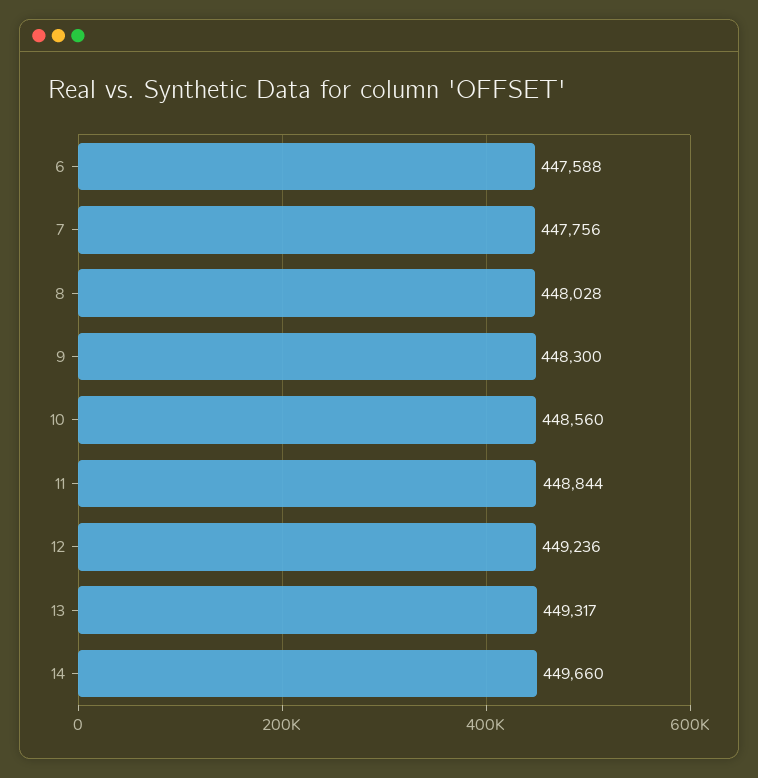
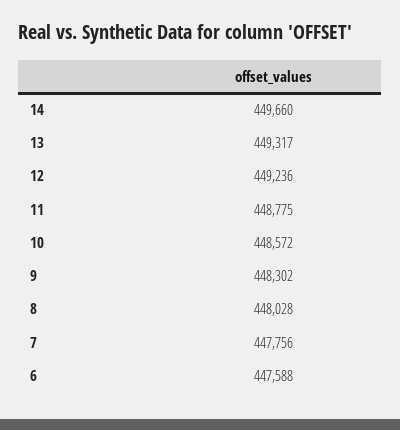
9: 448300 -> 448302
10: 448560 -> 448572
11: 448844 -> 448775

